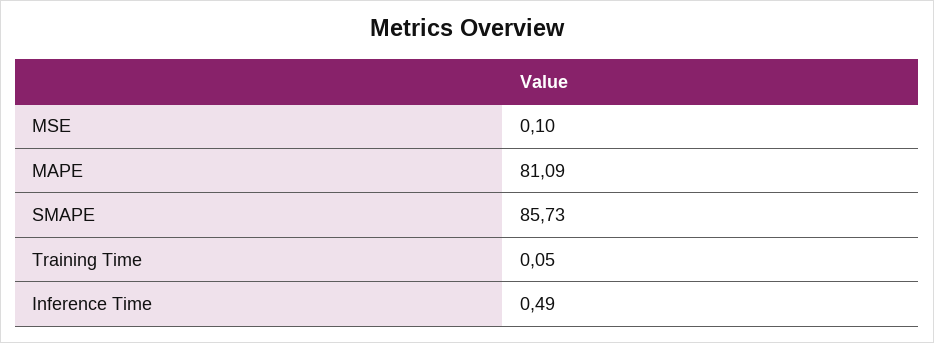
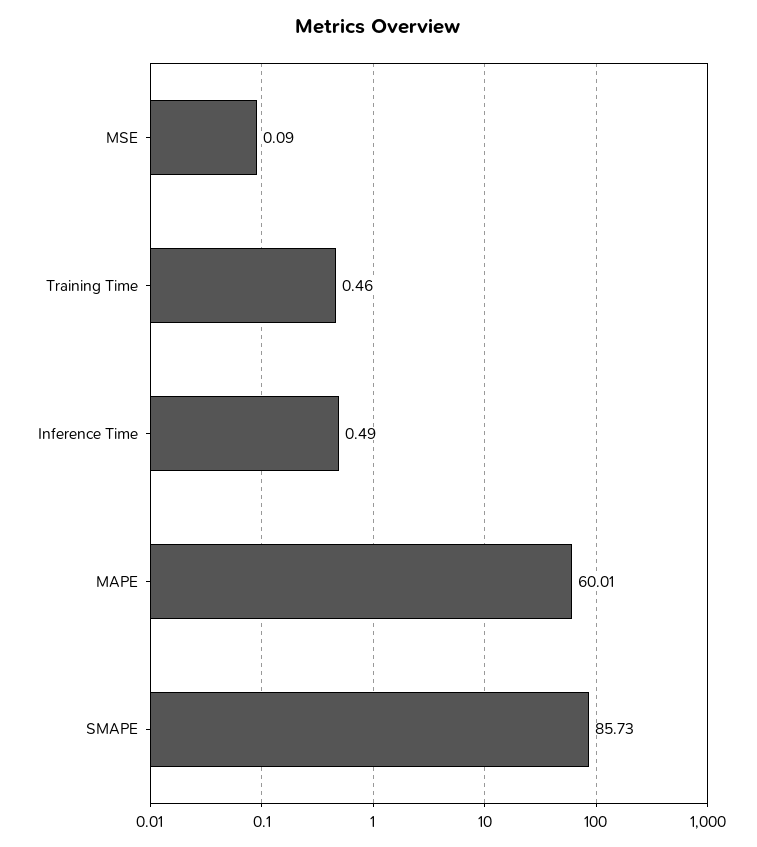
MSE: 0.1 -> 0.09
MAPE: 81.09 -> 60.01
Training Time: 0.05 -> 0.46

